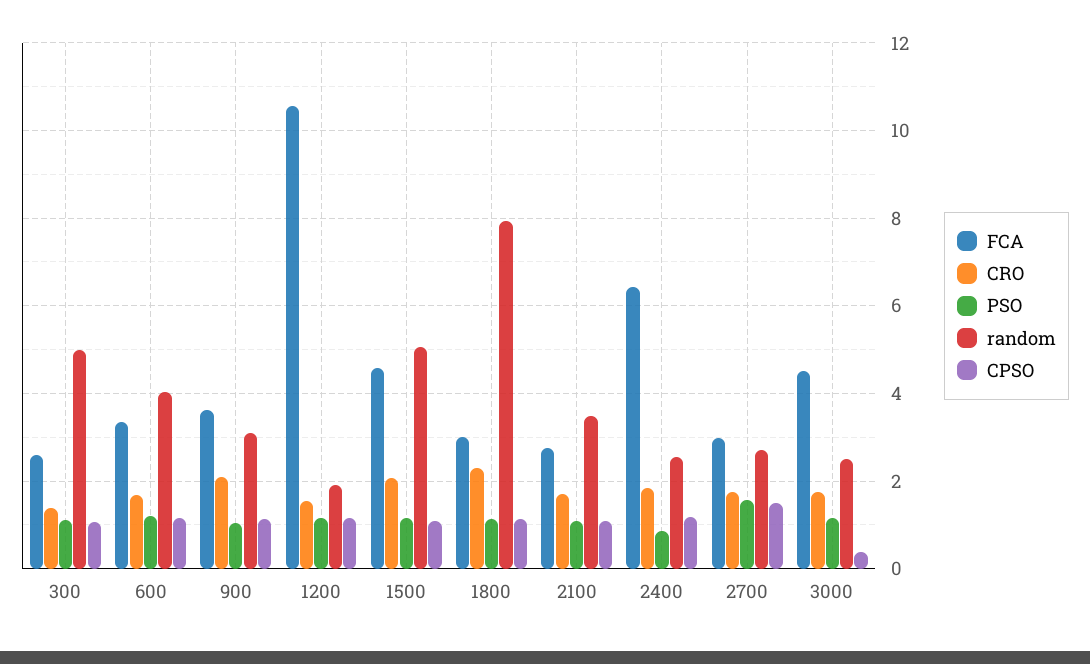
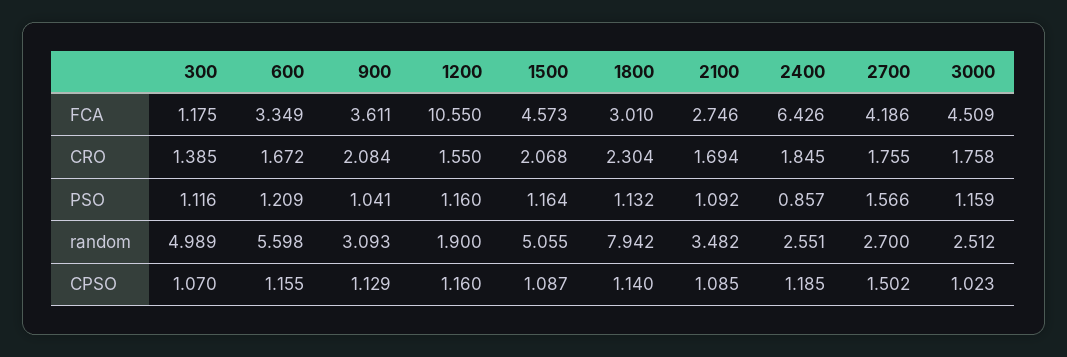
FCA, 300: 2.6 -> 1.175
random, 600: 4 -> 5.598
FCA, 2700: 3 -> 4.186
CPSO, 3000: 0.4 -> 1.023

